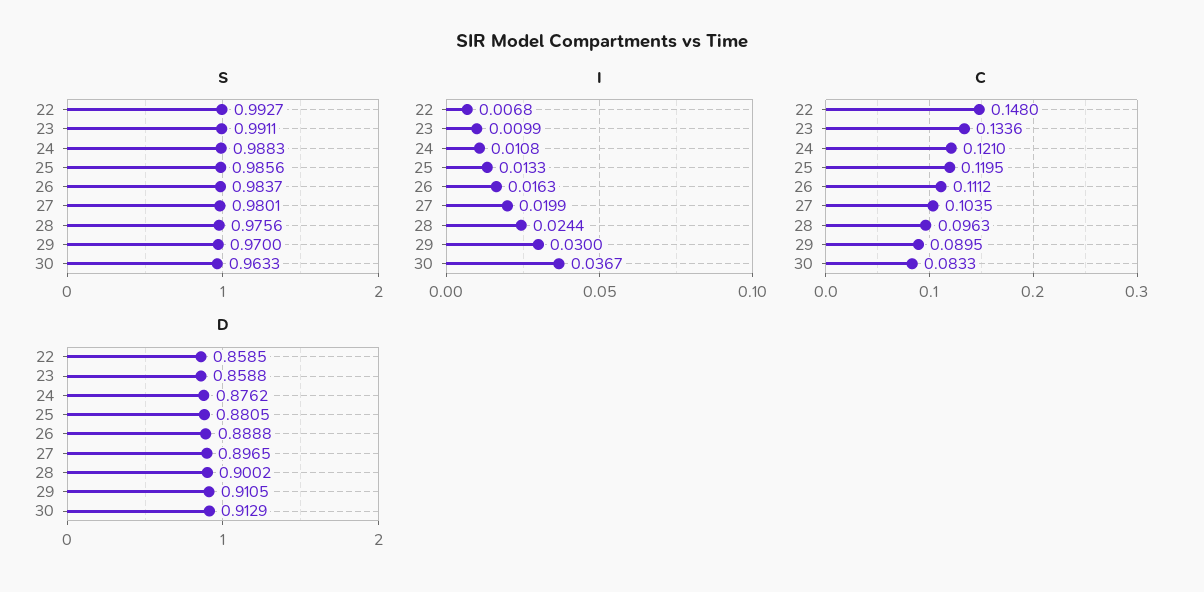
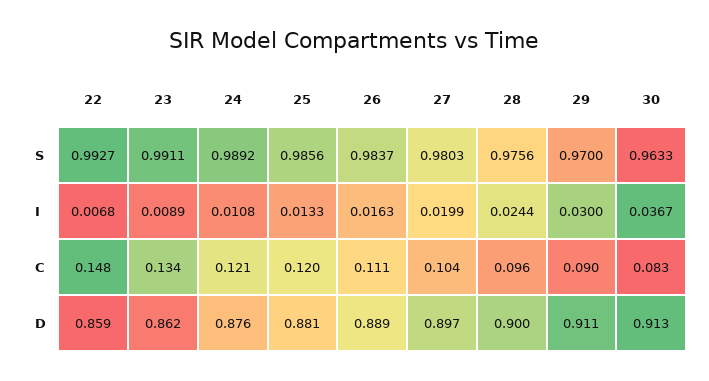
S, 24: 0.9883 -> 0.9892
S, 27: 0.9801 -> 0.9803
I, 23: 0.0099 -> 0.0089
D, 23: 0.8588 -> 0.862

